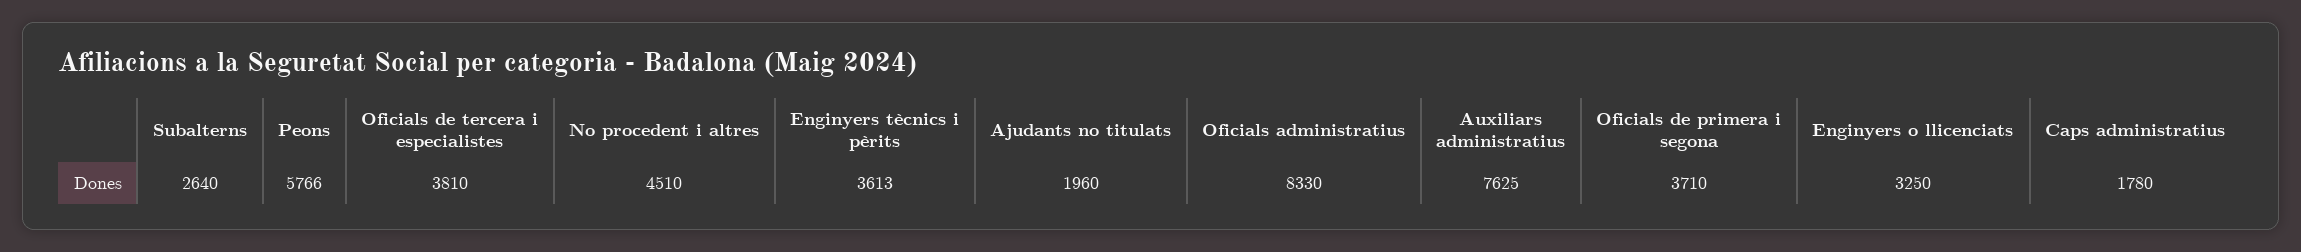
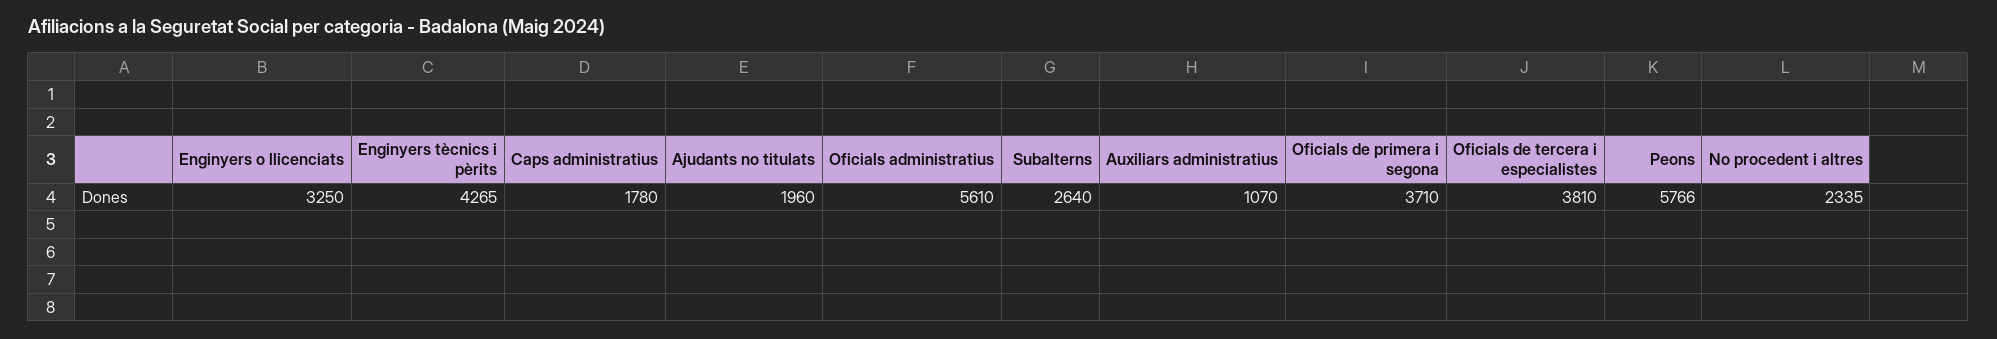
No procedent i altres: 4510 -> 2335
Enginyers tècnics i pèrits: 3613 -> 4265
Oficials administratius: 8330 -> 5610
Auxiliars administratius: 7625 -> 1070

